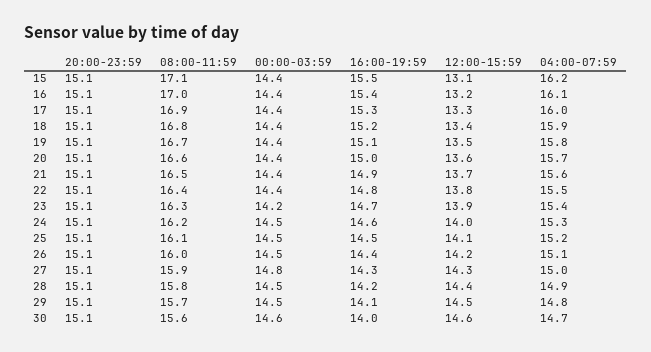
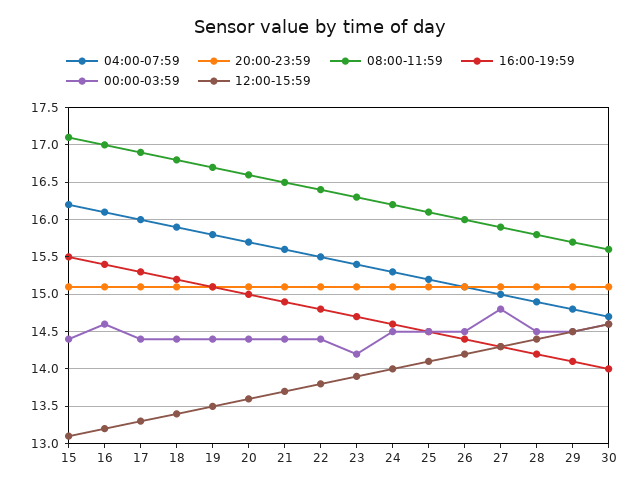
00:00-03:59, 16: 14.4 -> 14.6

